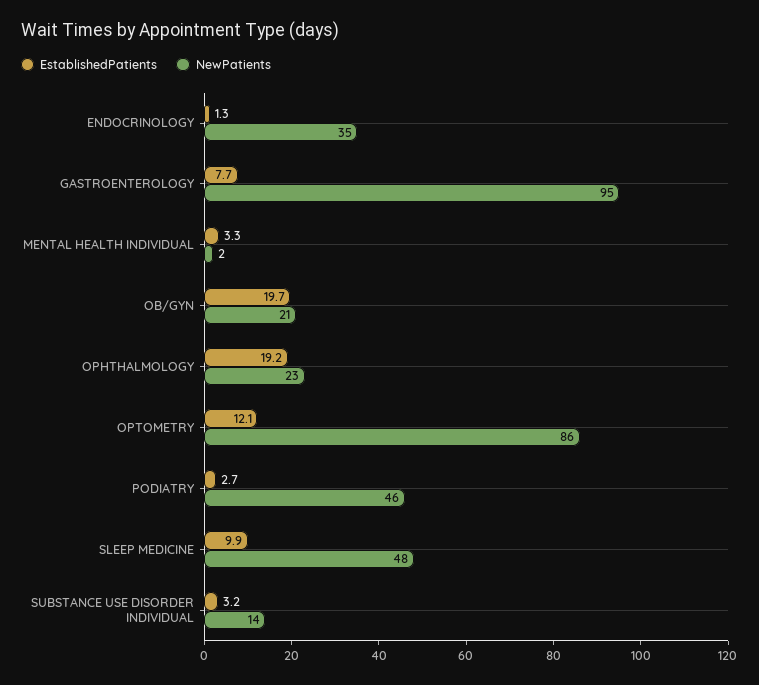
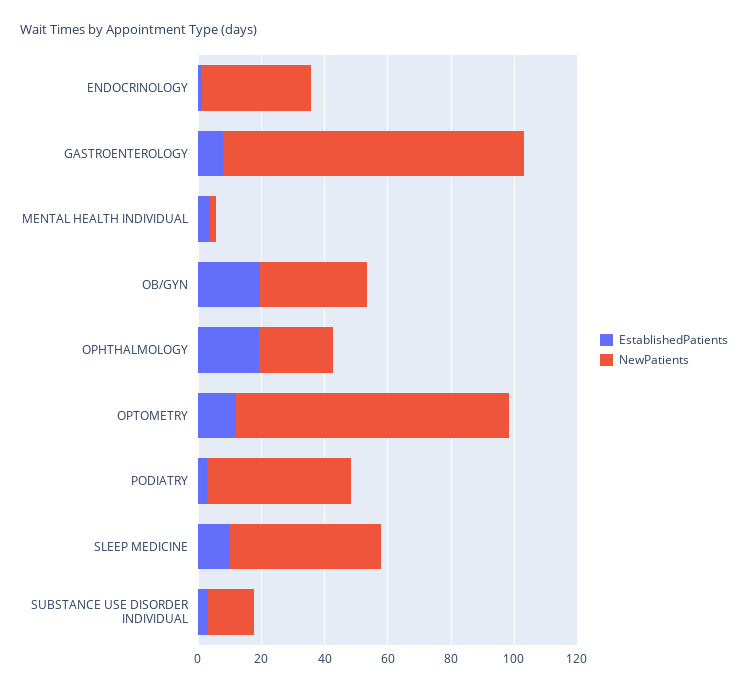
NewPatients, OB/GYN: 21 -> 35

